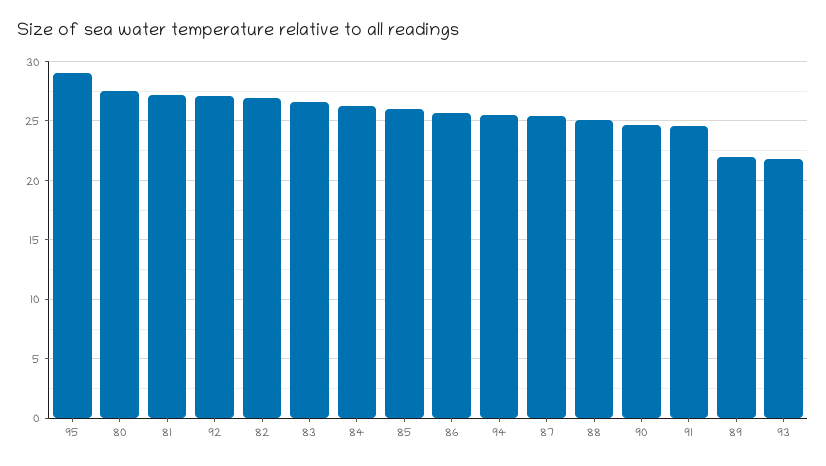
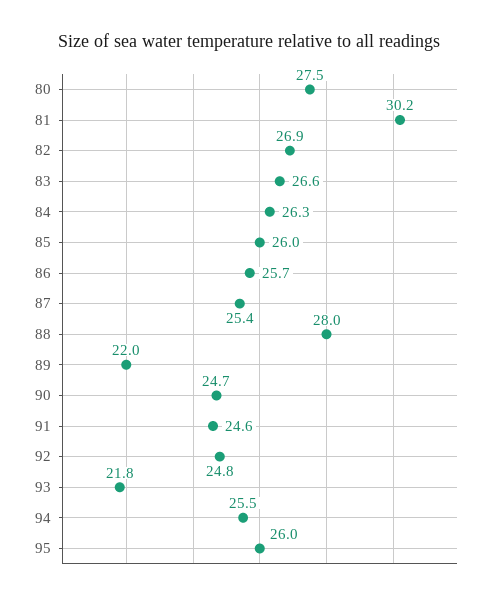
95: 29 -> 26
81: 27 -> 30.2
92: 27 -> 24.8
88: 25 -> 28

